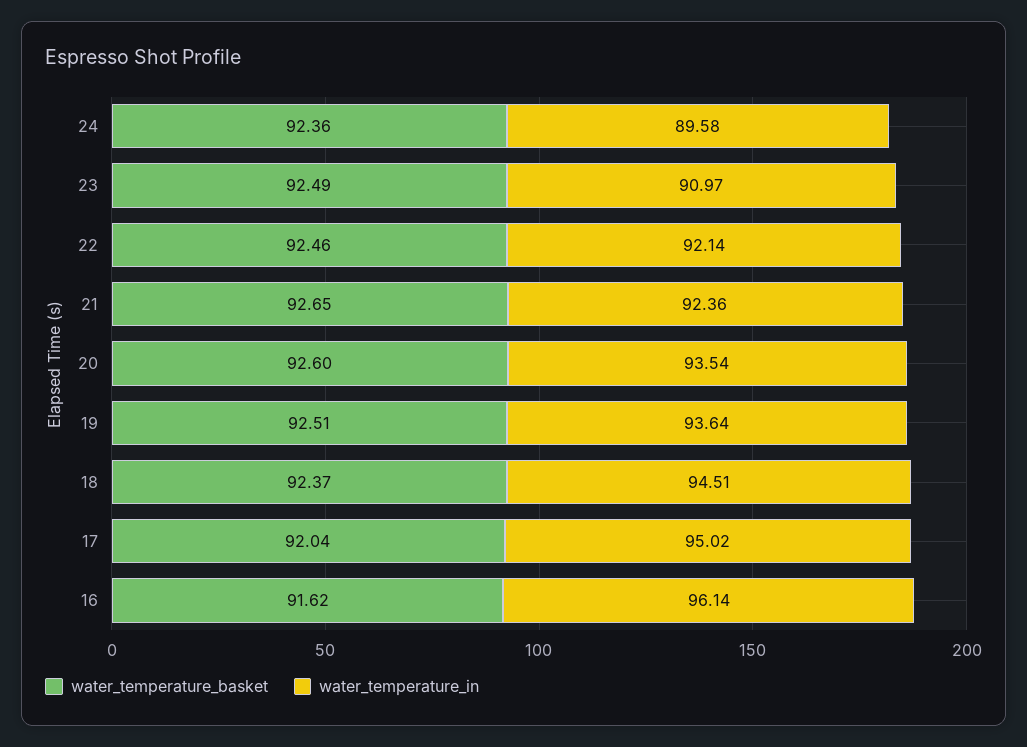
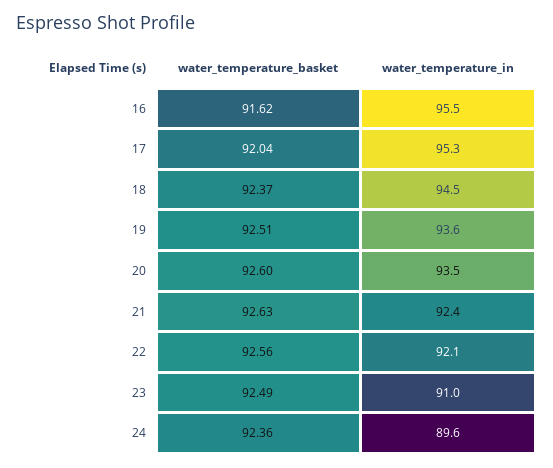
water_temperature_basket, 22: 92.46 -> 92.56
water_temperature_basket, 21: 92.65 -> 92.63
water_temperature_in, 17: 95.02 -> 95.3
water_temperature_in, 16: 96.14 -> 95.5

